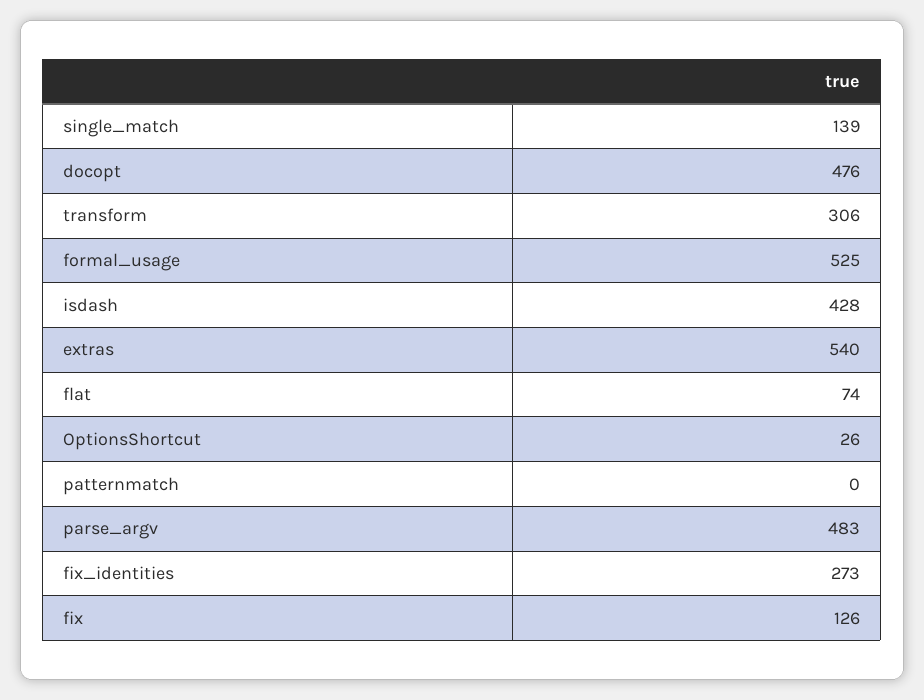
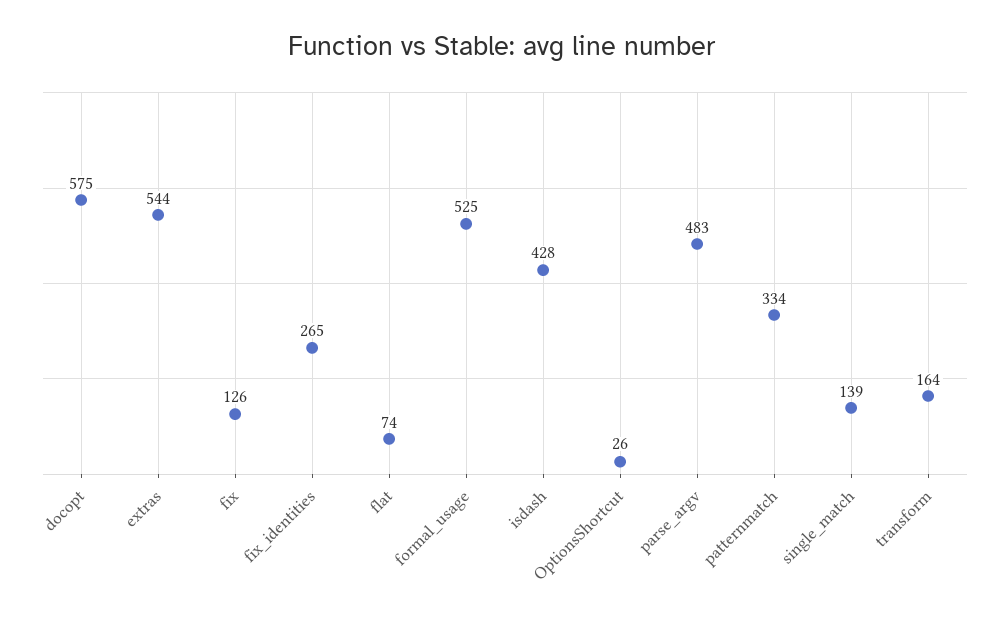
docopt: 476 -> 575
transform: 306 -> 164
extras: 540 -> 544
patternmatch: 0 -> 334
fix_identities: 273 -> 265

